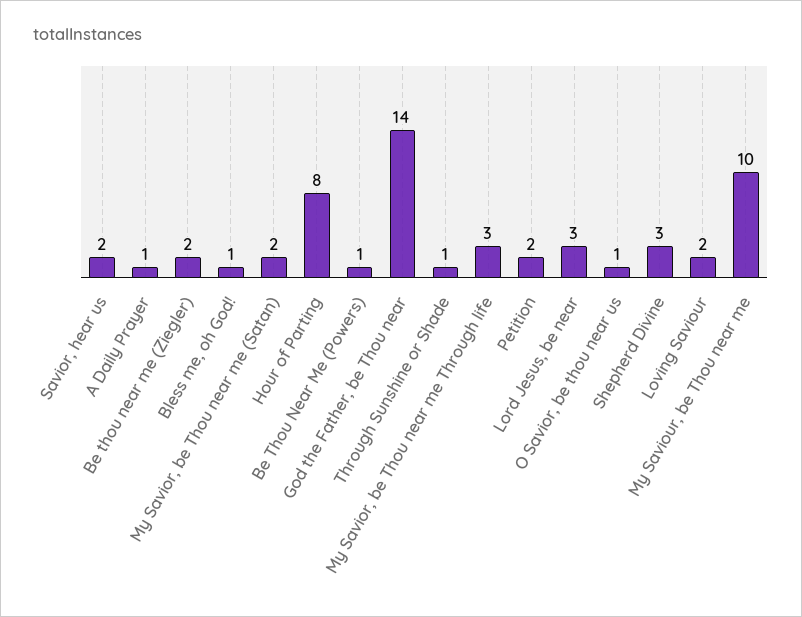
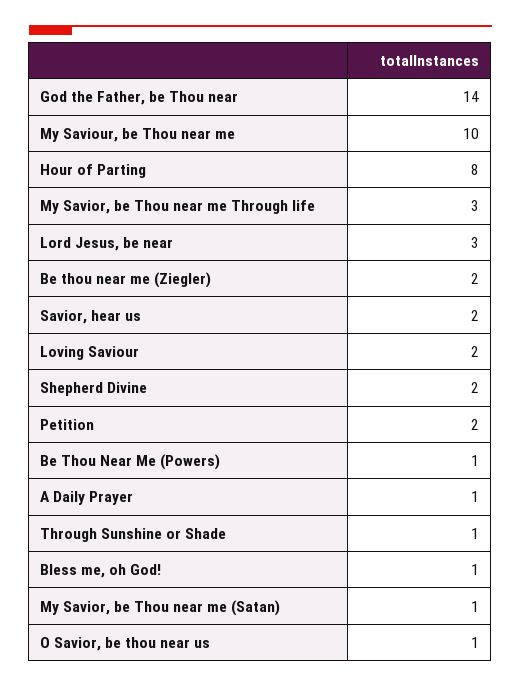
My Savior, be Thou near me (Satan): 2 -> 1
Shepherd Divine: 3 -> 2

